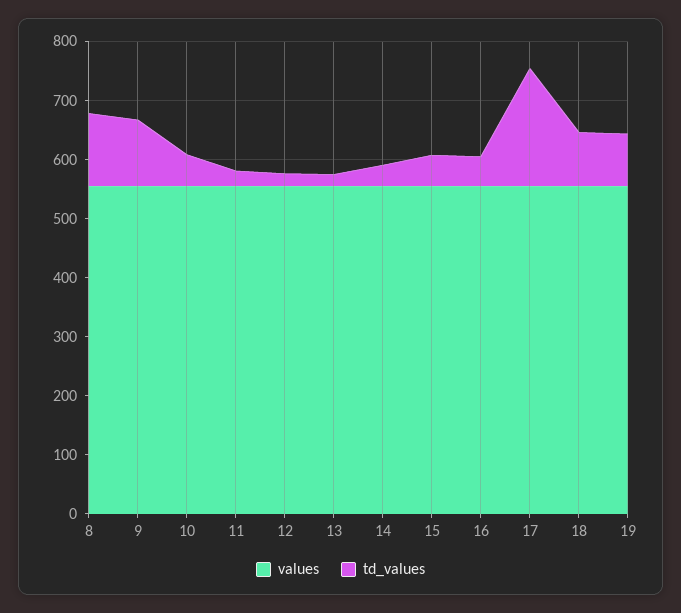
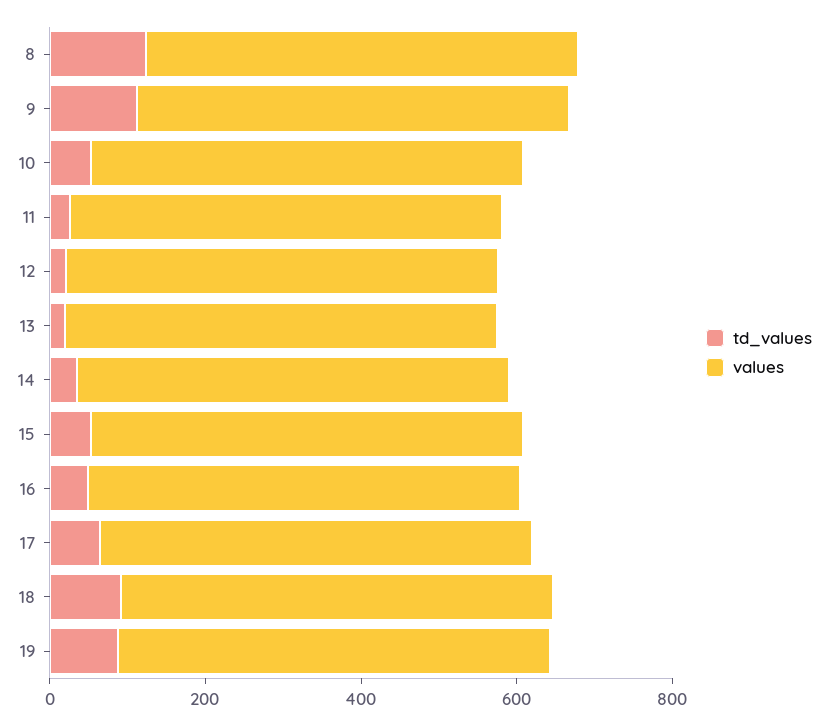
td_values, 17: 200 -> 50

